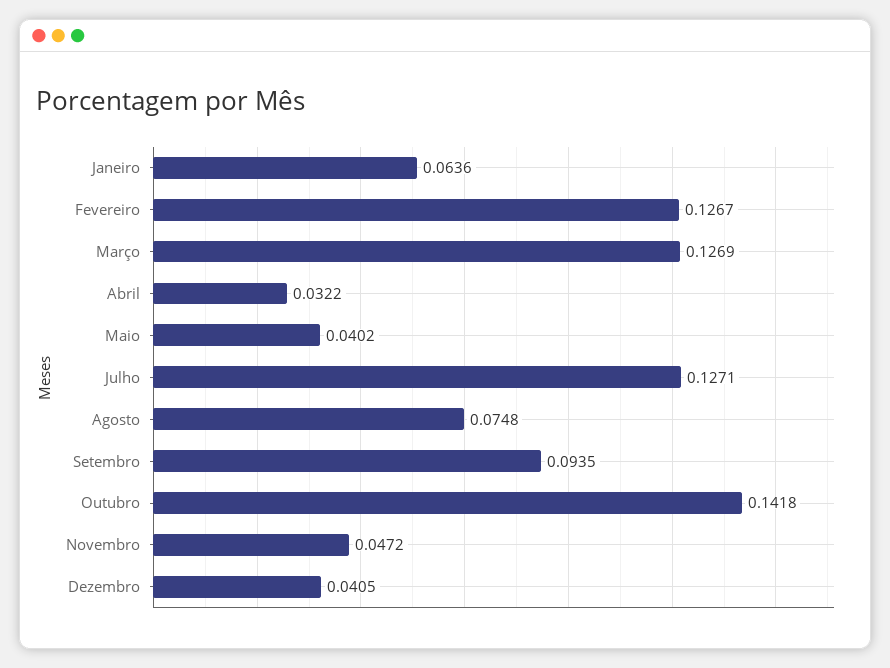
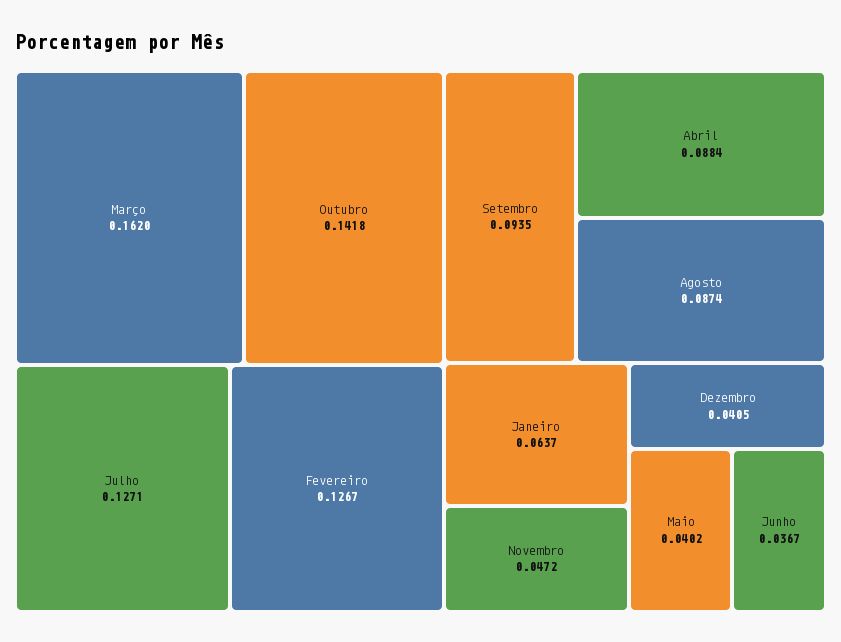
Janeiro: 0.0636 -> 0.0637
Março: 0.1269 -> 0.162
Abril: 0.0322 -> 0.0884
Agosto: 0.0748 -> 0.0874
Junho: none -> 0.0367

